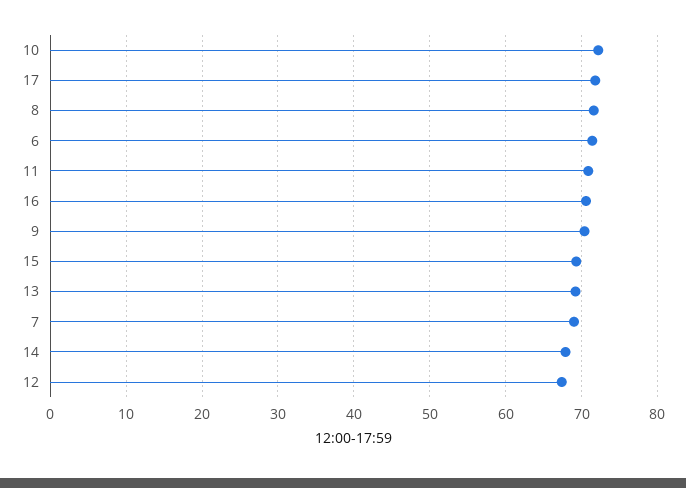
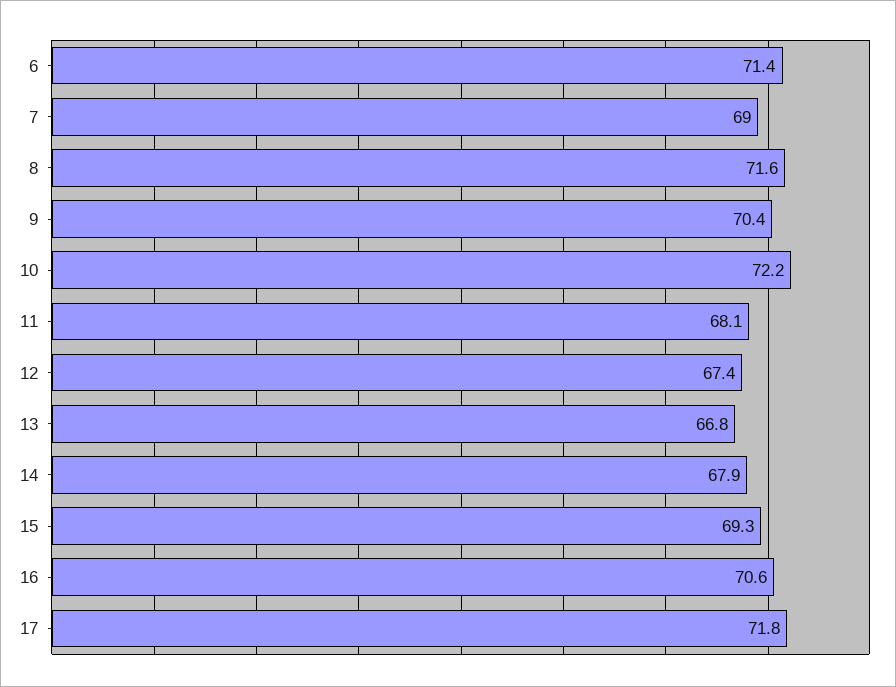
11: 71 -> 68.1
13: 69 -> 66.8

